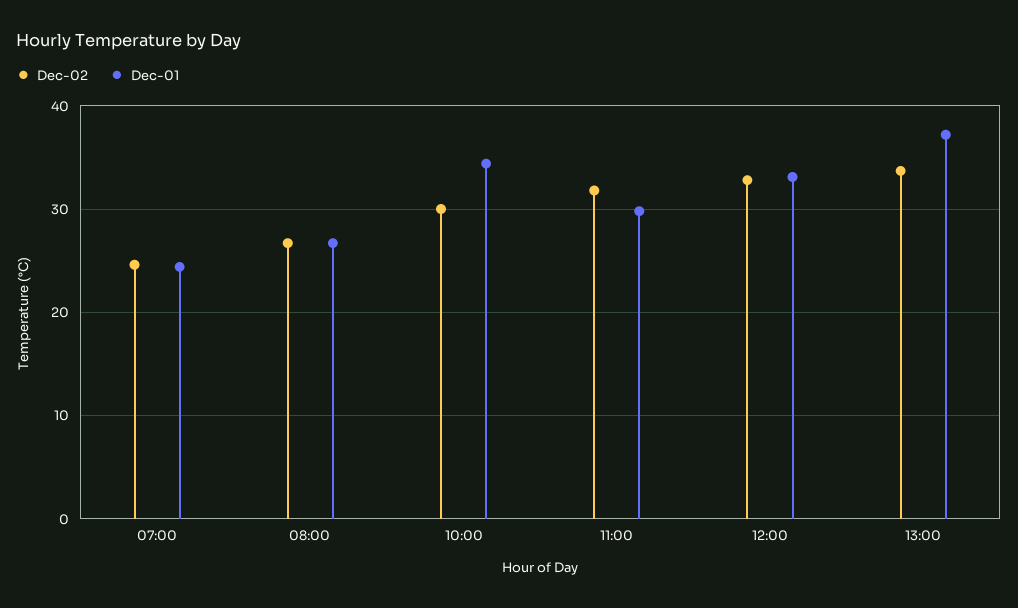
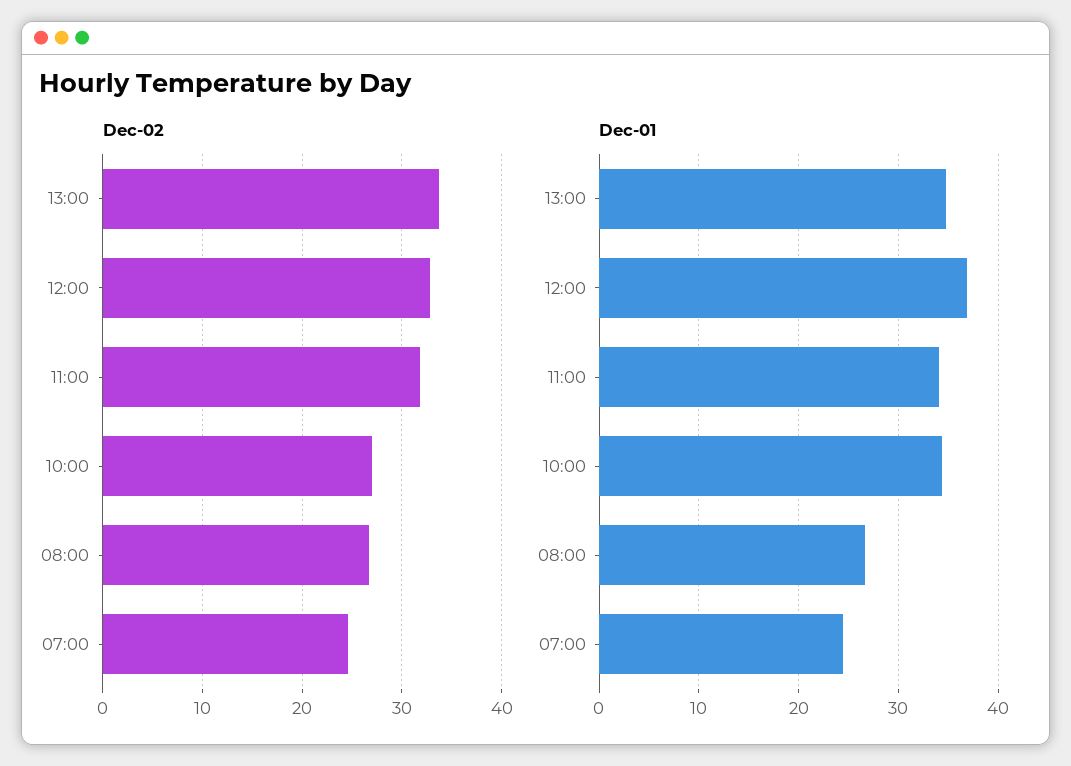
Dec-02, 10:00: 30 -> 27
Dec-01, 11:00: 30 -> 34
Dec-01, 12:00: 33 -> 37
Dec-01, 13:00: 37 -> 35

